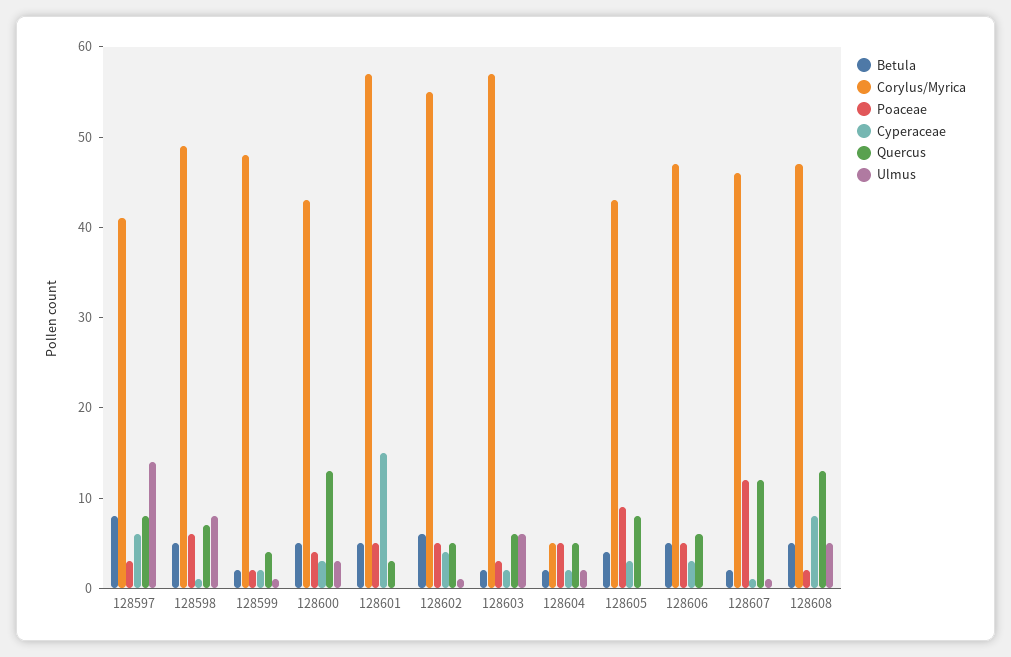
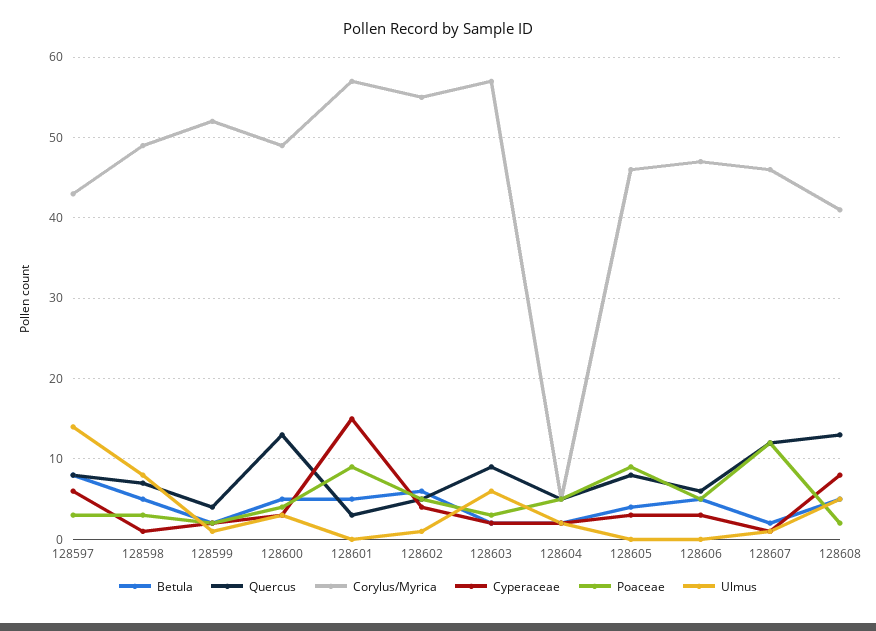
Corylus/Myrica, 128597: 41 -> 43
Poaceae, 128598: 6 -> 3
Corylus/Myrica, 128599: 48 -> 52
Corylus/Myrica, 128600: 43 -> 49
Poaceae, 128601: 5 -> 9
Quercus, 128603: 6 -> 9
Corylus/Myrica, 128605: 43 -> 46
Corylus/Myrica, 128608: 47 -> 41

